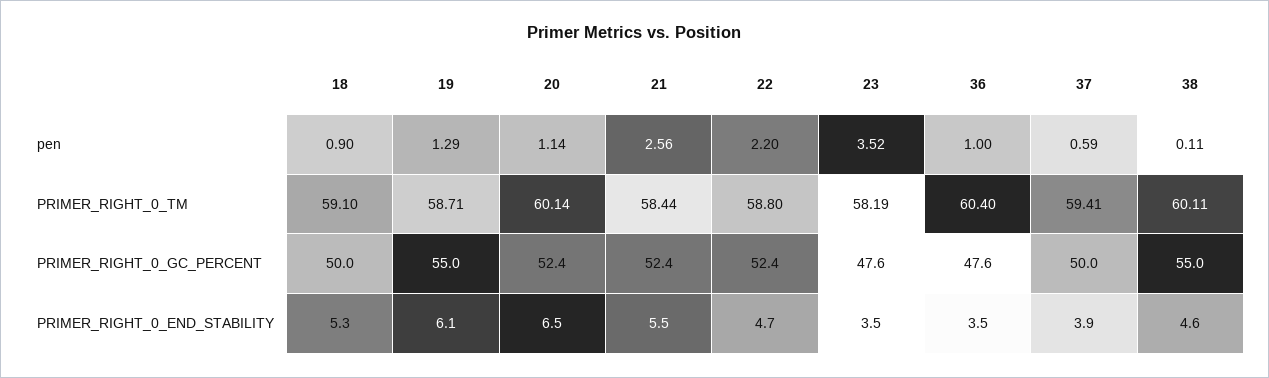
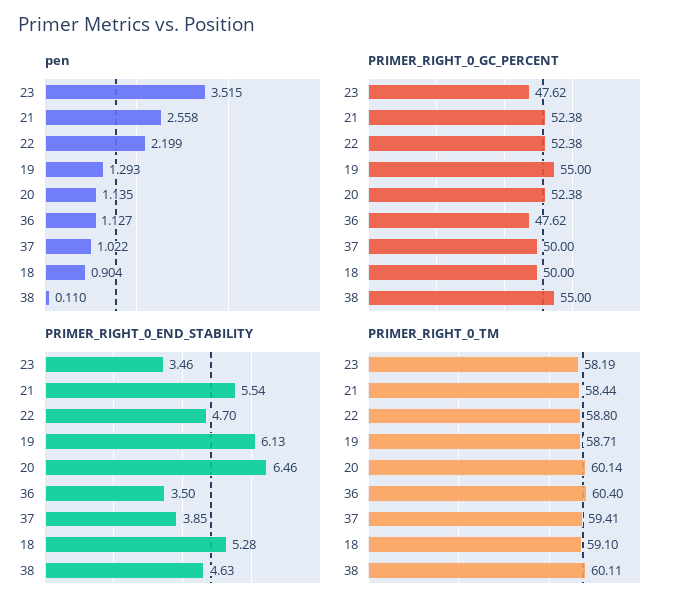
pen, 36: 1 -> 1.127
pen, 37: 0.59 -> 1.022

